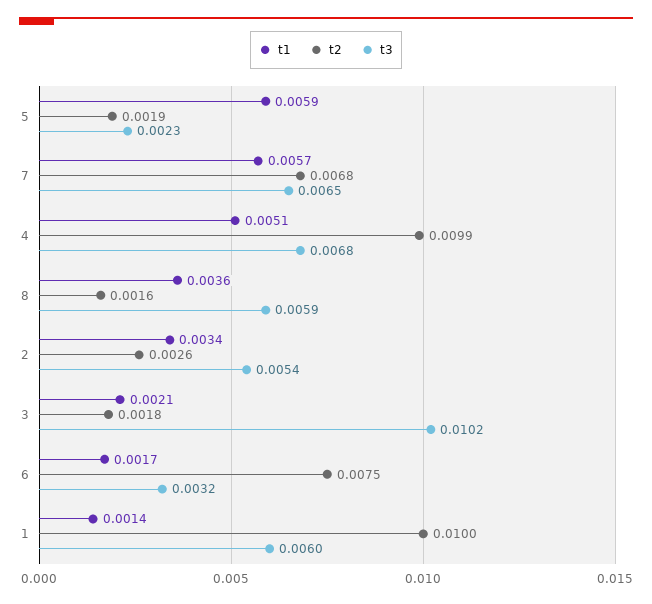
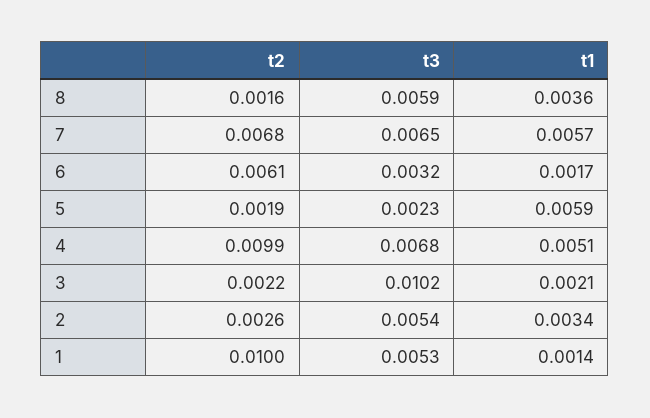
t2, 3: 0.0018 -> 0.0022
t2, 6: 0.0075 -> 0.0061
t3, 1: 0.006 -> 0.0053

